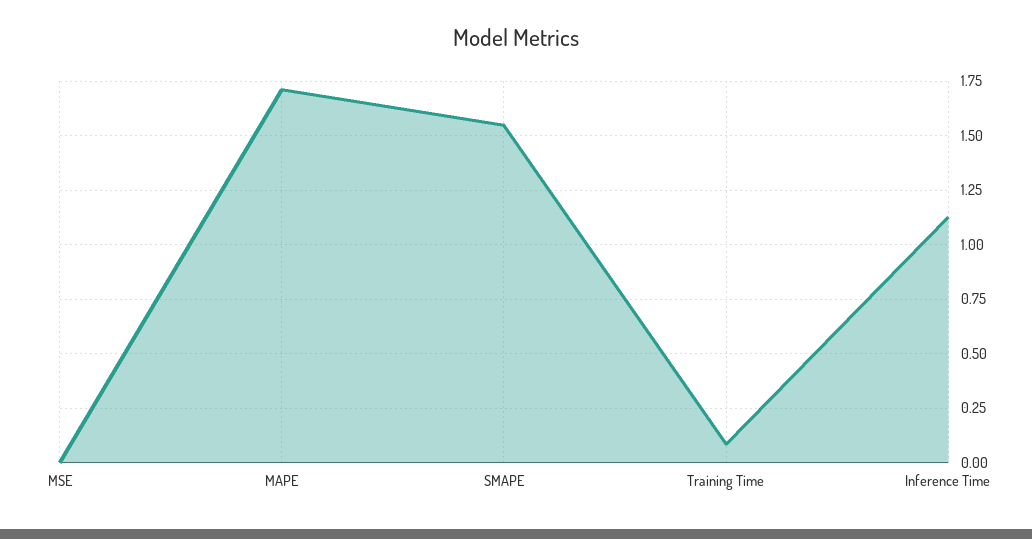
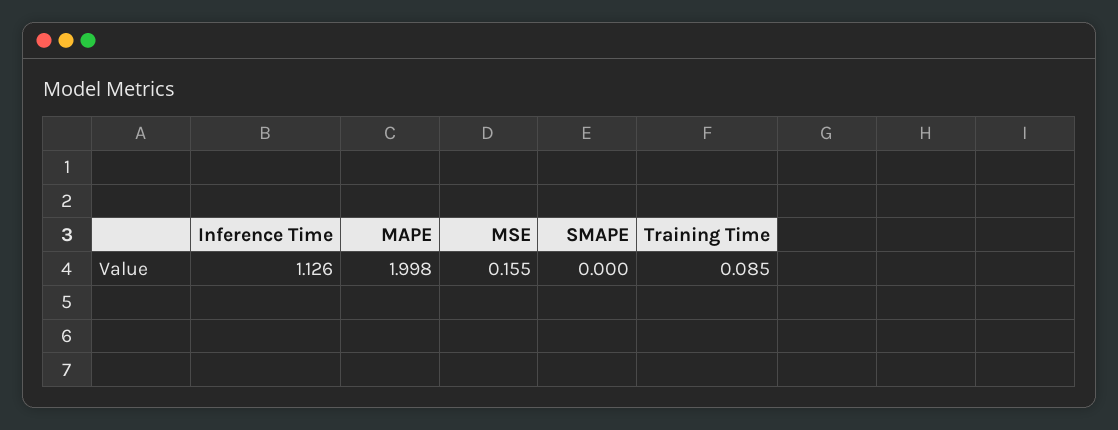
MSE: 0 -> 0.155
MAPE: 1.7 -> 1.998
SMAPE: 1.55 -> 0

